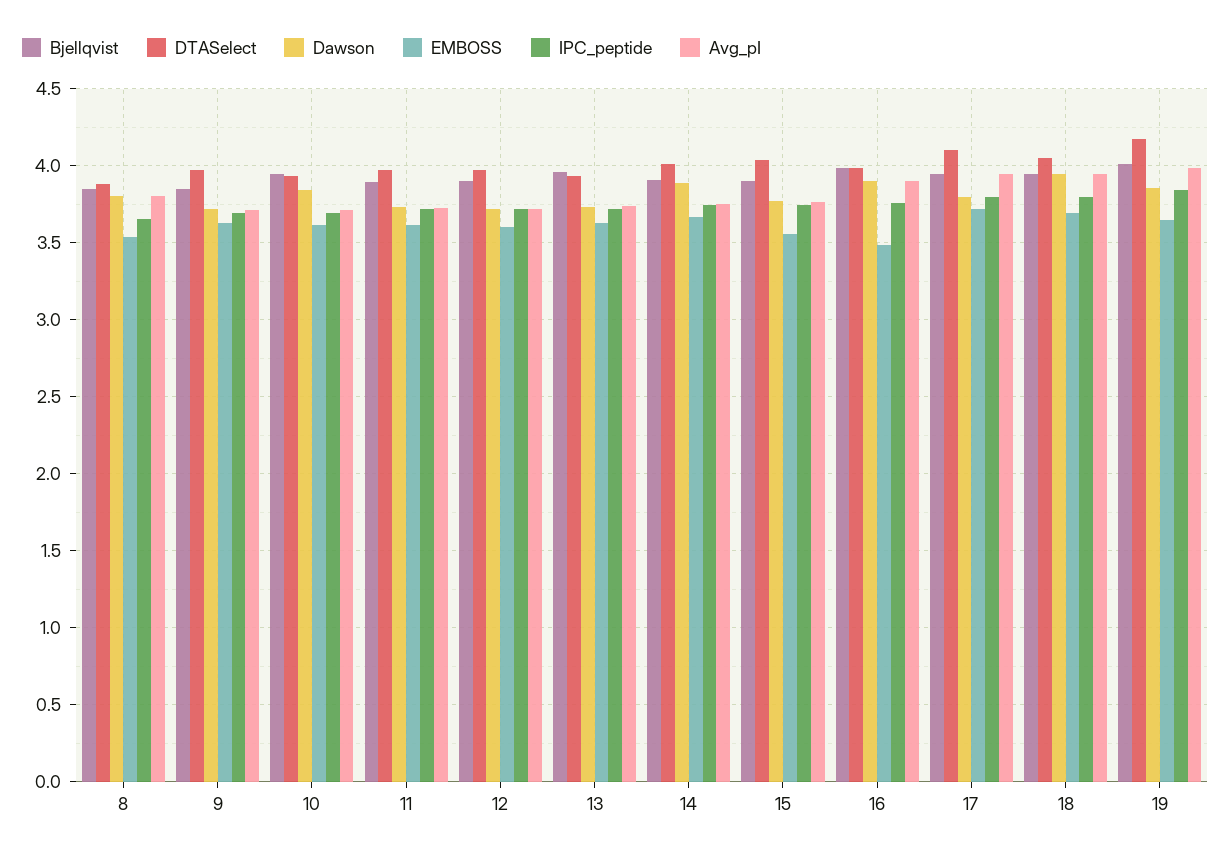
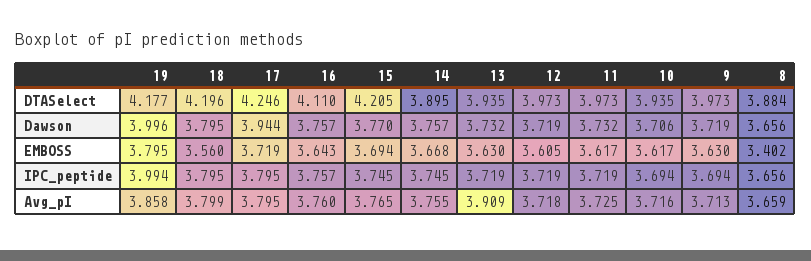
Bjellqvist, 8: 3.85 -> none
Dawson, 8: 3.8 -> 3.656
EMBOSS, 8: 3.55 -> 3.402
Avg_pI, 8: 3.8 -> 3.659
Bjellqvist, 9: 3.85 -> none
Bjellqvist, 10: 3.95 -> none
Dawson, 10: 3.85 -> 3.706
Bjellqvist, 11: 3.9 -> none
Bjellqvist, 12: 3.9 -> none
Bjellqvist, 13: 3.95 -> none
Avg_pI, 13: 3.75 -> 3.909
Bjellqvist, 14: 3.9 -> none
DTASelect, 14: 4 -> 3.895
Dawson, 14: 3.9 -> 3.757
Bjellqvist, 15: 3.9 -> none
DTASelect, 15: 4.05 -> 4.205
EMBOSS, 15: 3.55 -> 3.694
Bjellqvist, 16: 4 -> none
DTASelect, 16: 4 -> 4.11
Dawson, 16: 3.9 -> 3.757
EMBOSS, 16: 3.5 -> 3.643
Avg_pI, 16: 3.9 -> 3.76
Bjellqvist, 17: 3.95 -> none
DTASelect, 17: 4.1 -> 4.246
Dawson, 17: 3.8 -> 3.944
Avg_pI, 17: 3.95 -> 3.795
Bjellqvist, 18: 3.95 -> none
DTASelect, 18: 4.05 -> 4.196
Dawson, 18: 3.95 -> 3.795
EMBOSS, 18: 3.7 -> 3.56
Avg_pI, 18: 3.95 -> 3.799
Bjellqvist, 19: 4 -> none
Dawson, 19: 3.85 -> 3.996
EMBOSS, 19: 3.65 -> 3.795
IPC_peptide, 19: 3.85 -> 3.994
Avg_pI, 19: 4 -> 3.858

